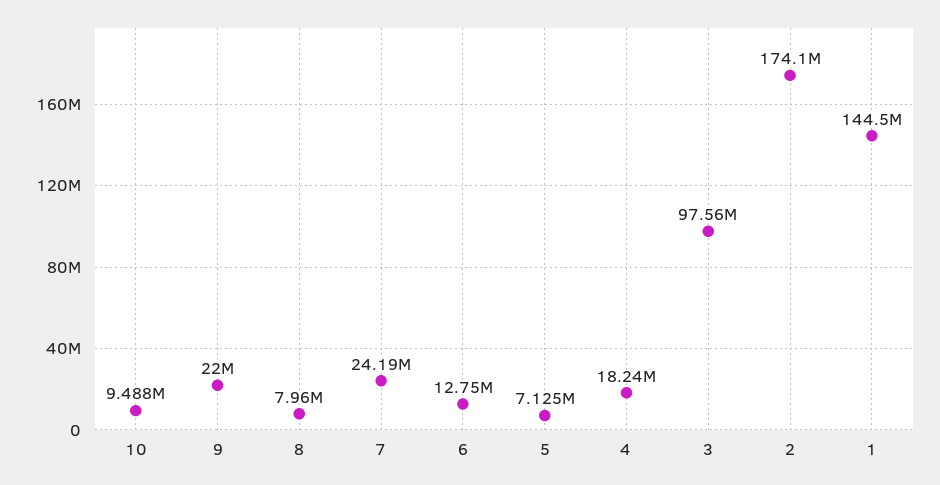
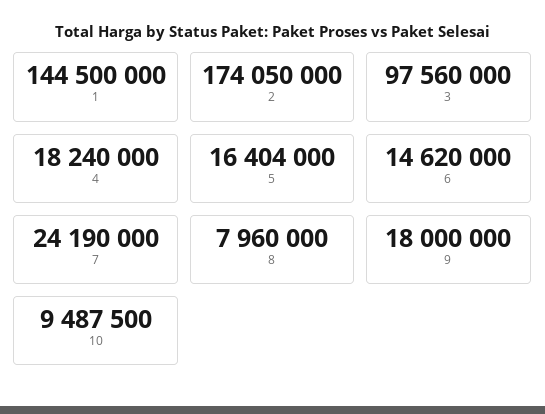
9: 22000000 -> 18000000
6: 12750000 -> 14620000
5: 7125000 -> 16404000

